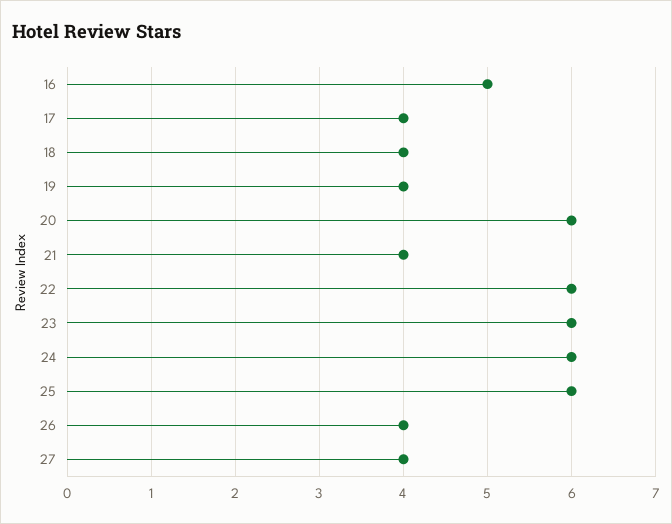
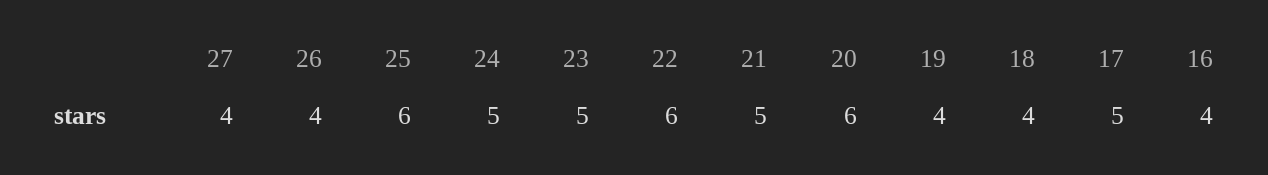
16: 5 -> 4
17: 4 -> 5
21: 4 -> 5
23: 6 -> 5
24: 6 -> 5

